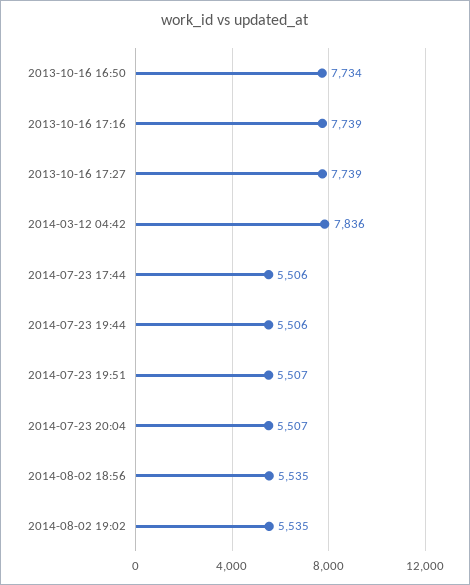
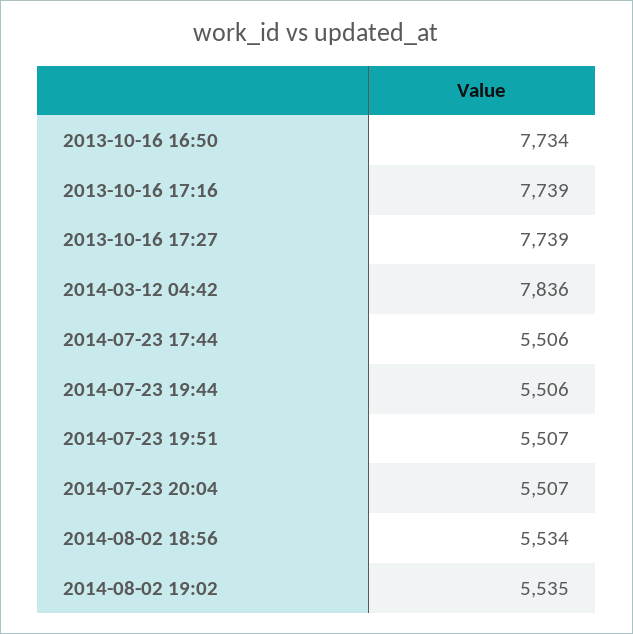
2014-08-02 18:56: 5535 -> 5534

